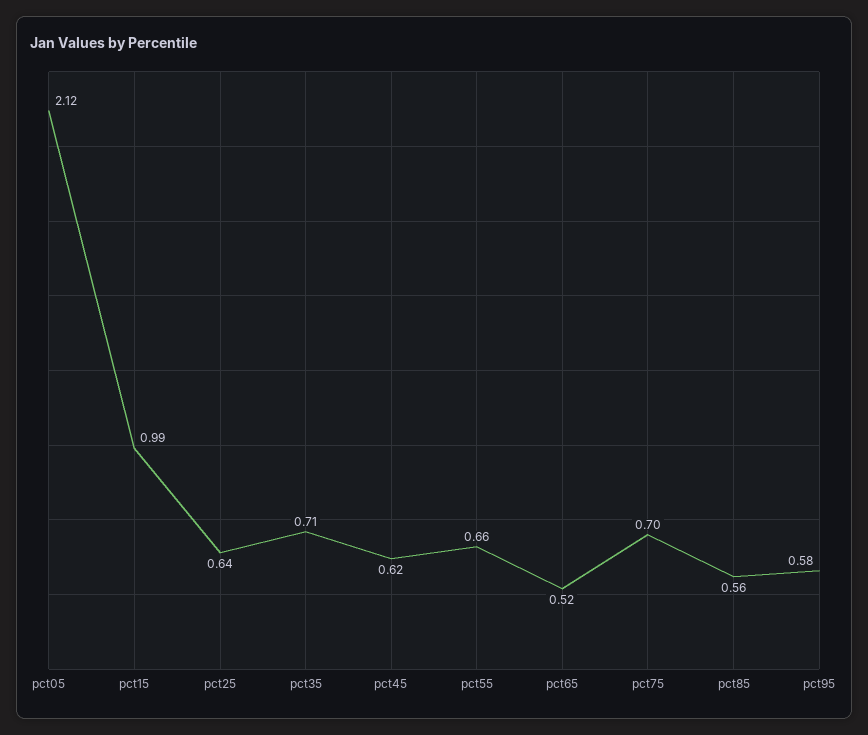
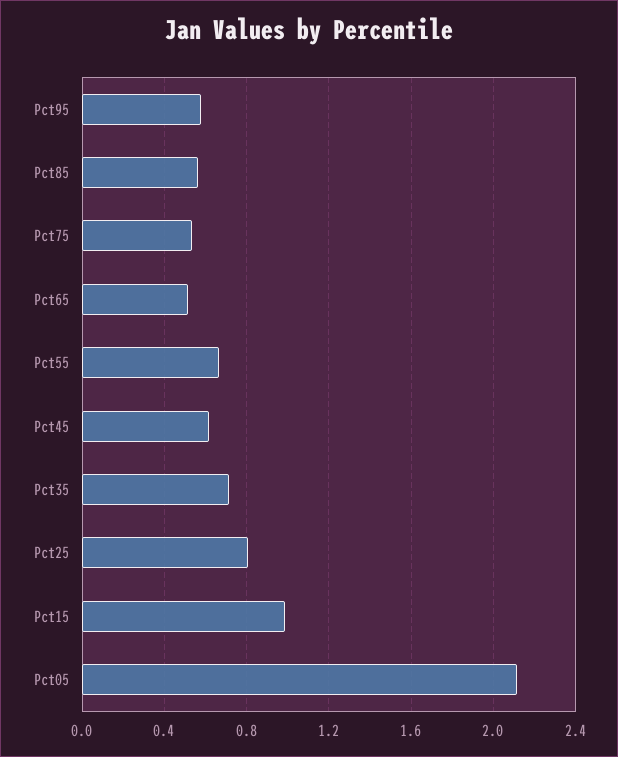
pct25: 0.64 -> 0.8
pct75: 0.7 -> 0.55

